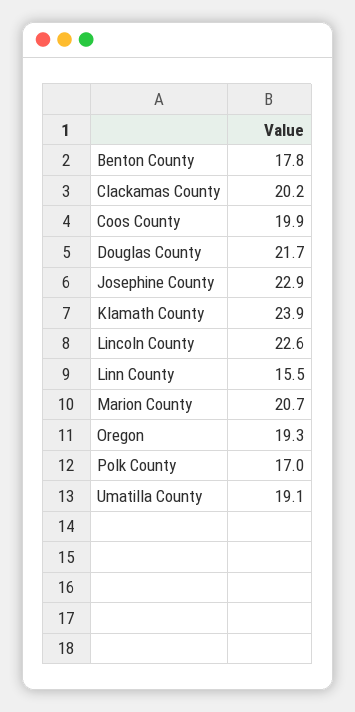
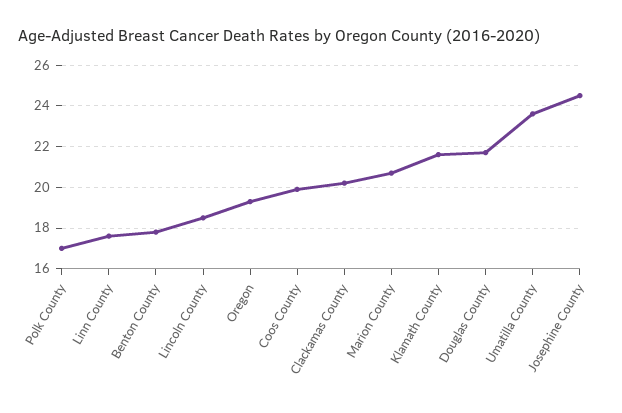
Josephine County: 22.9 -> 24.5
Klamath County: 23.9 -> 21.5
Lincoln County: 22.6 -> 18.5
Linn County: 15.5 -> 17.5
Umatilla County: 19.1 -> 23.5

